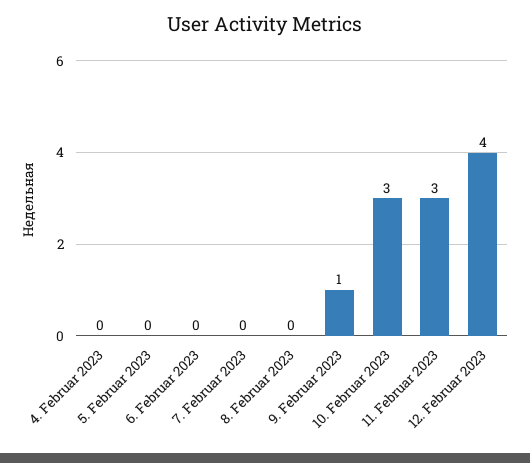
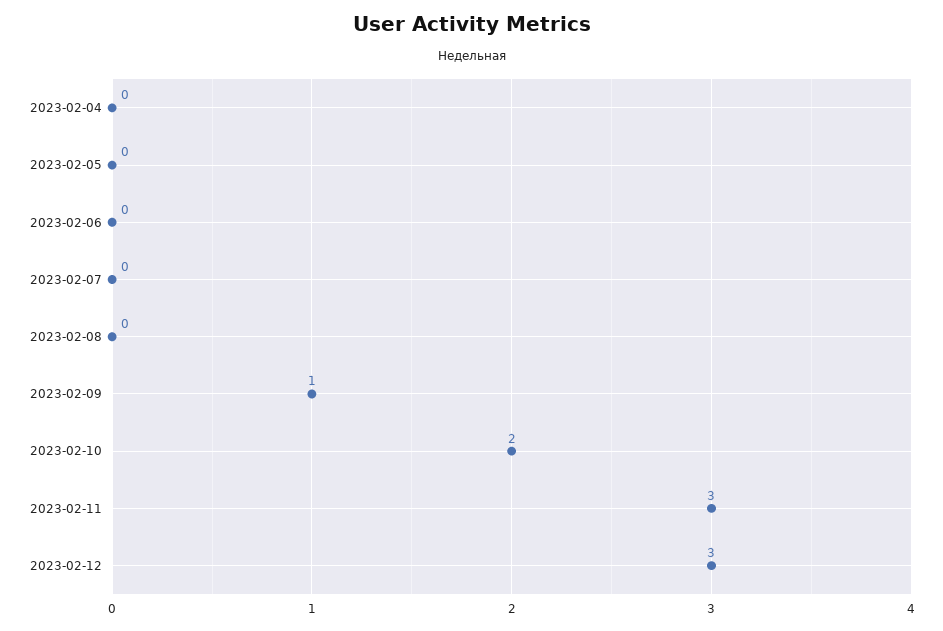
10. Februar 2023: 3 -> 2
12. Februar 2023: 4 -> 3

